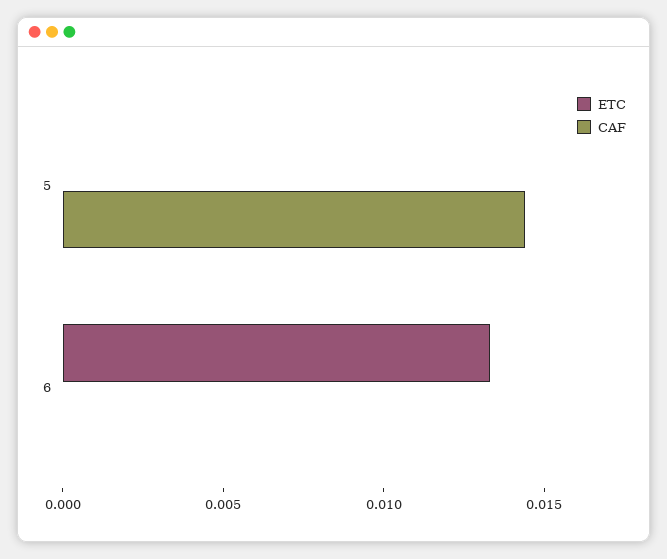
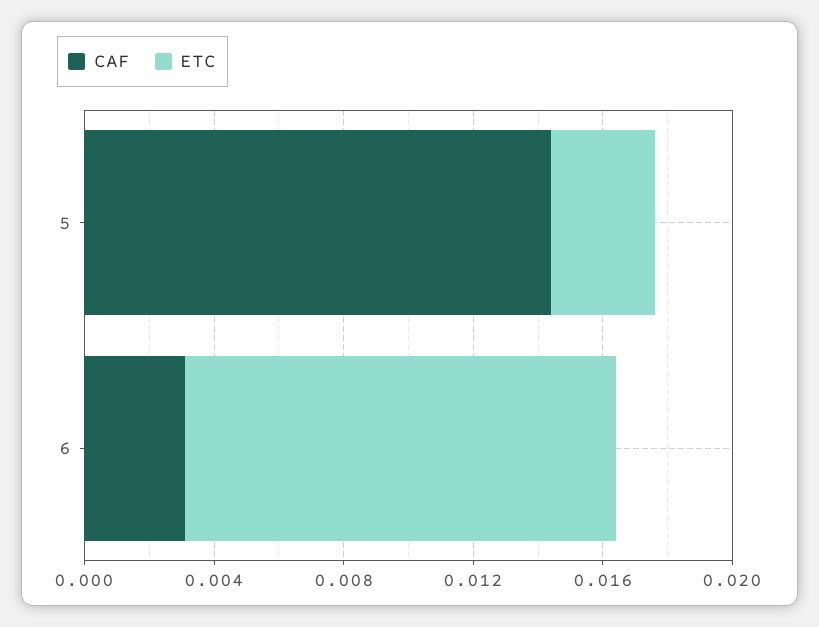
ETC, 5: 0 -> 0.003
CAF, 6: 0 -> 0.003

